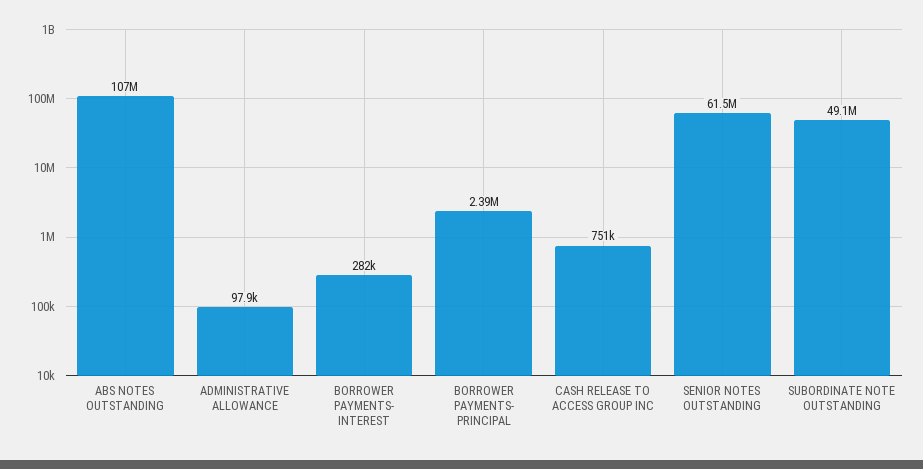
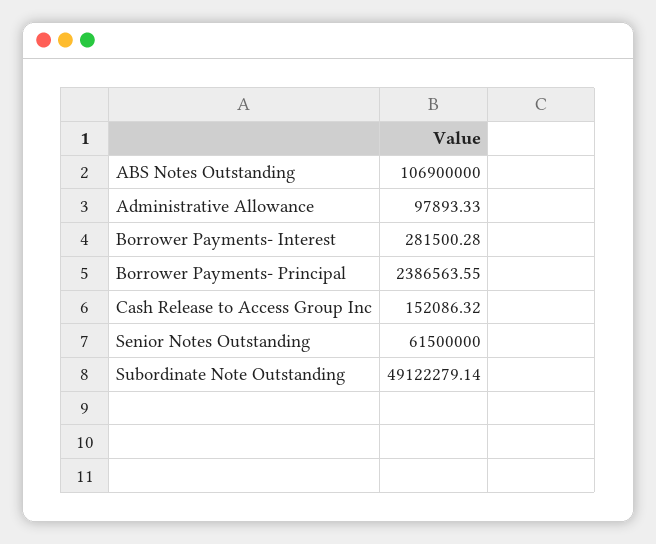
CASH RELEASE TO ACCESS GROUP INC: 751000 -> 152086.32

